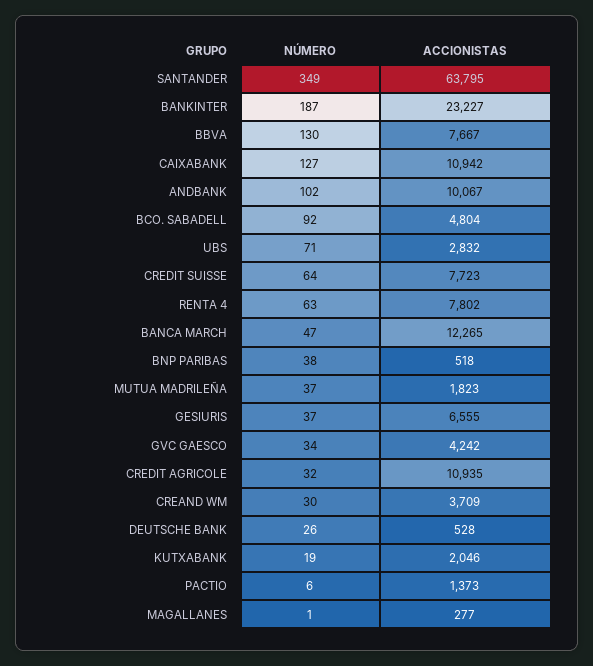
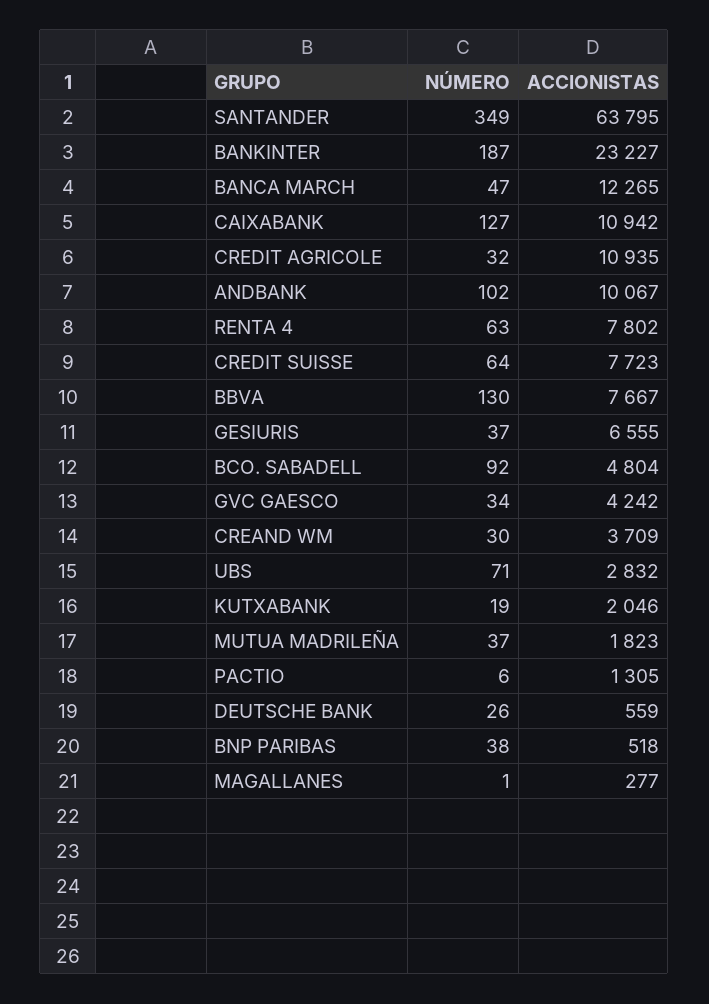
ACCIONISTAS, DEUTSCHE BANK: 528 -> 559
ACCIONISTAS, PACTIO: 1373 -> 1305

